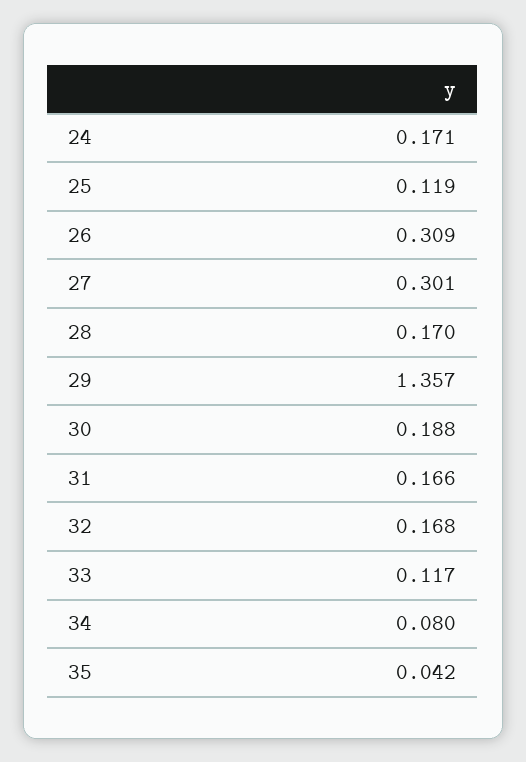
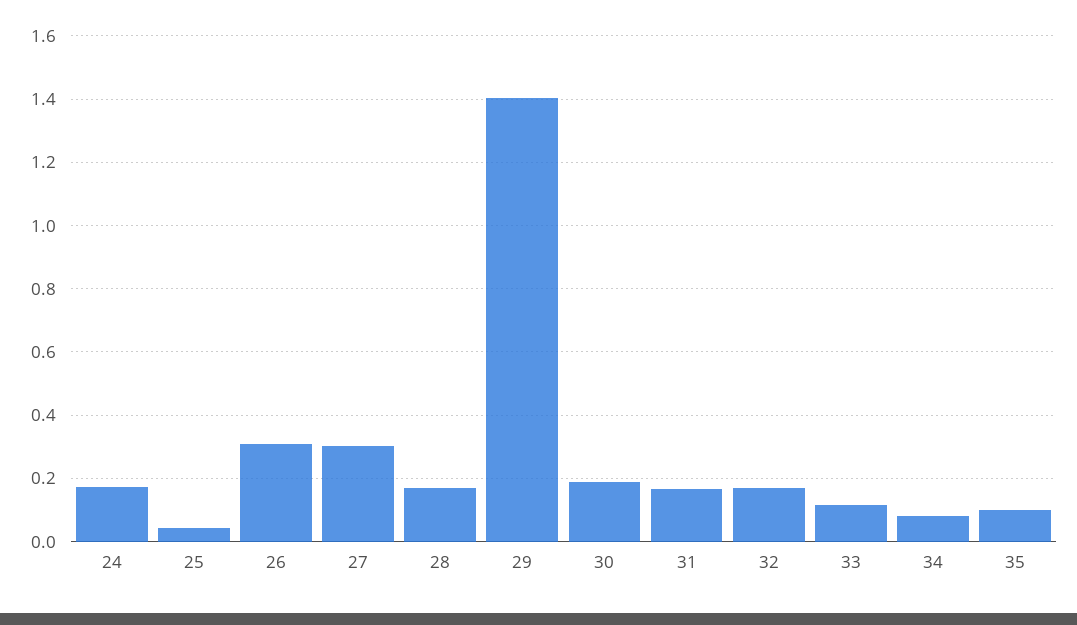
25: 0.119 -> 0.04
29: 1.357 -> 1.4
35: 0.042 -> 0.1

